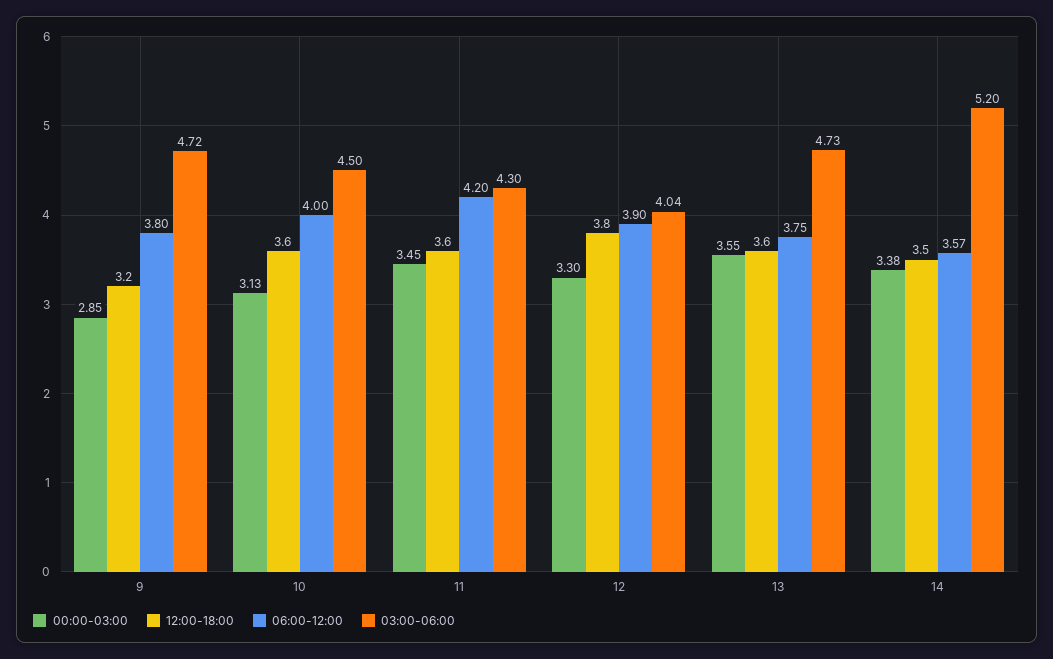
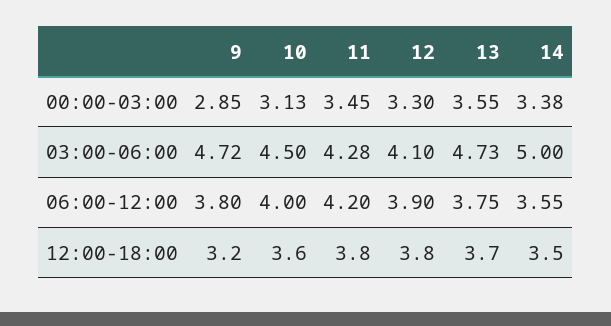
12:00-18:00, 11: 3.6 -> 3.8
03:00-06:00, 11: 4.3 -> 4.28
03:00-06:00, 12: 4.04 -> 4.1
12:00-18:00, 13: 3.6 -> 3.7
06:00-12:00, 14: 3.57 -> 3.55
03:00-06:00, 14: 5.2 -> 5

